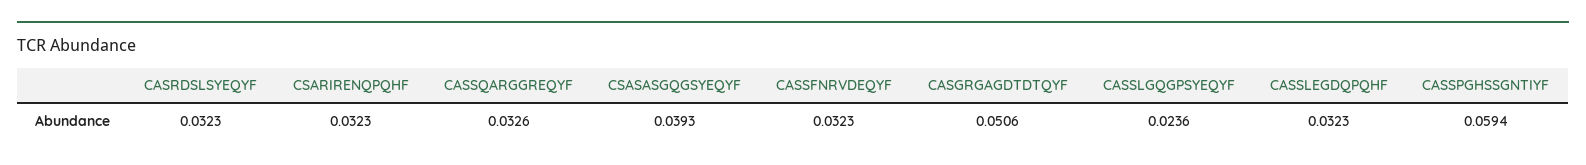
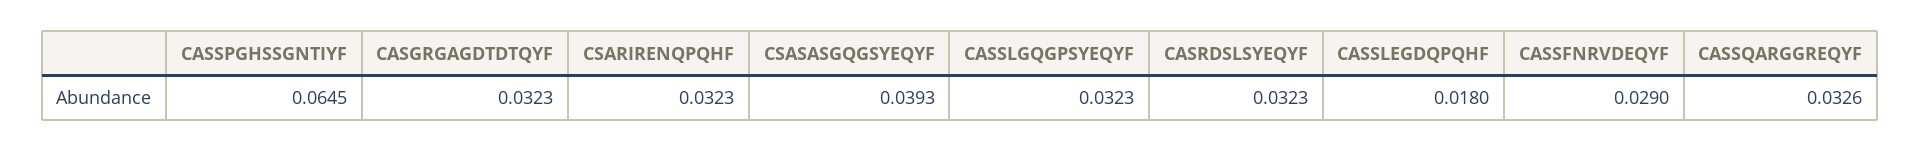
CASSFNRVDEQYF: 0.0323 -> 0.029
CASGRGAGDTDTQYF: 0.0506 -> 0.0323
CASSLGQGPSYEQYF: 0.0236 -> 0.0323
CASSLEGDQPQHF: 0.0323 -> 0.018
CASSPGHSSGNTIYF: 0.0594 -> 0.0645

